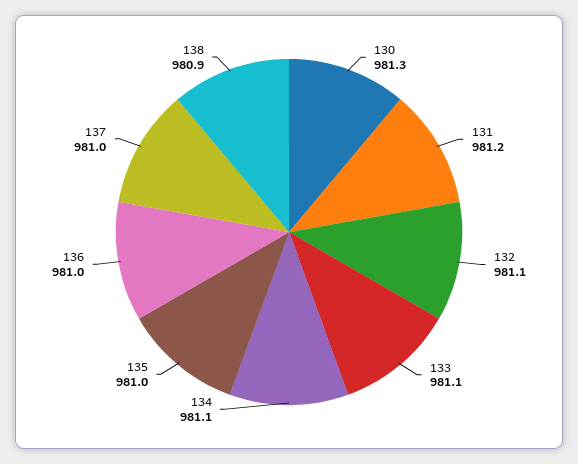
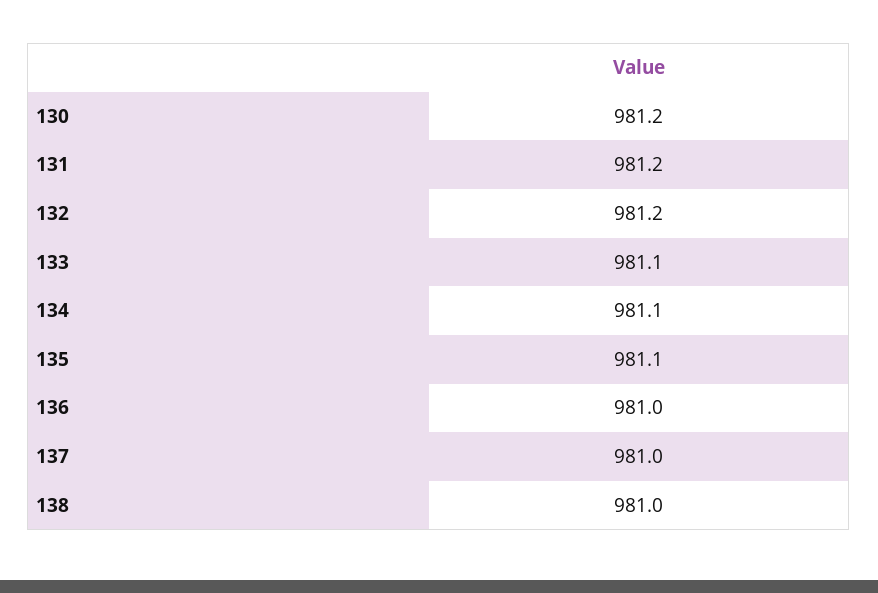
130: 981.3 -> 981.2
132: 981.1 -> 981.2
135: 981 -> 981.1
138: 980.9 -> 981

